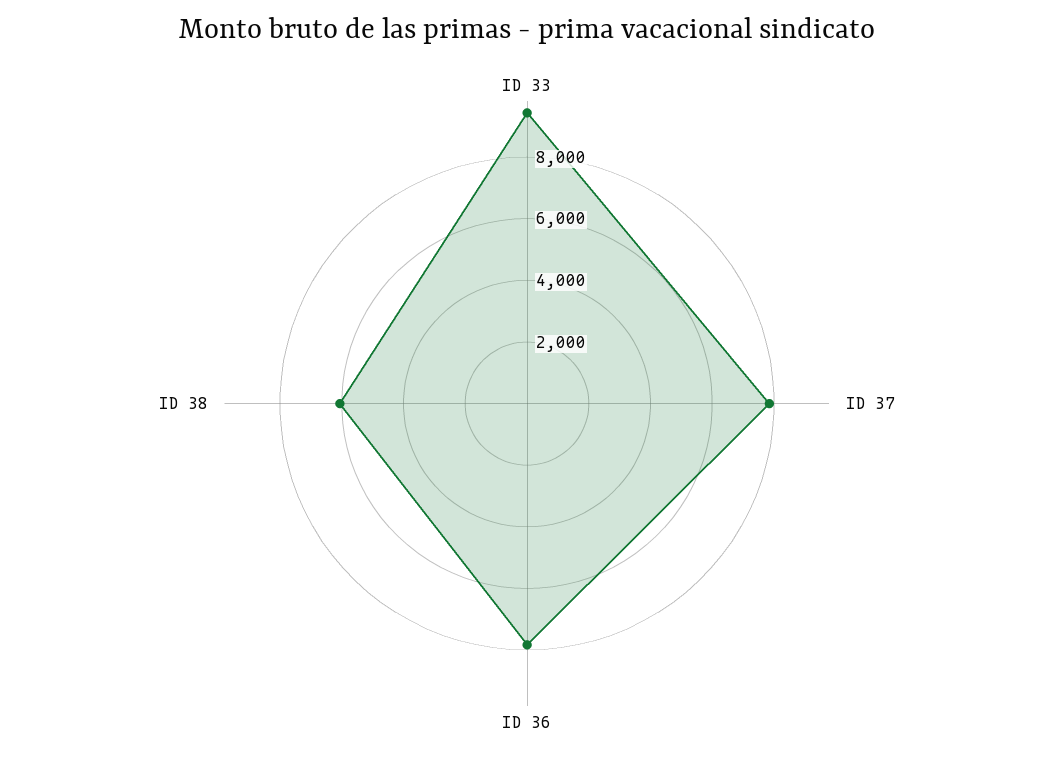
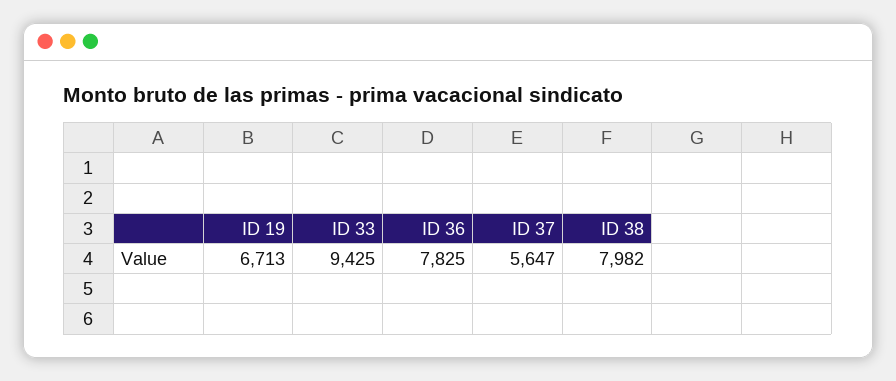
ID 37: 8000 -> 5647
ID 38: 6000 -> 7982
ID 19: none -> 6713

